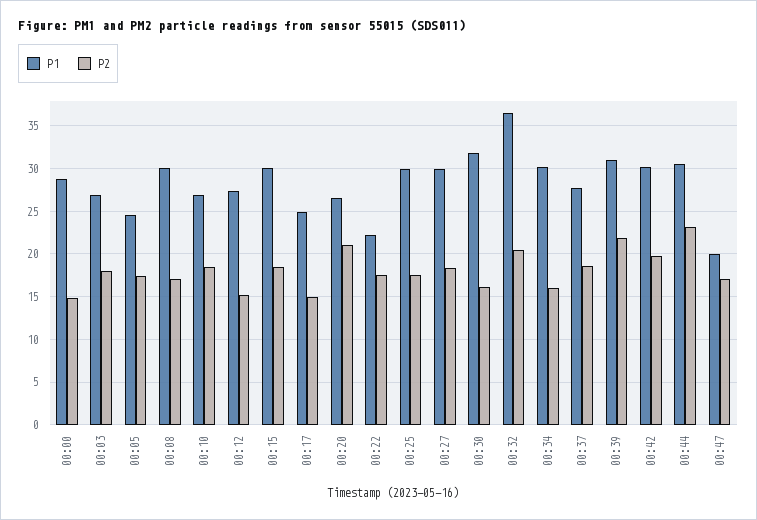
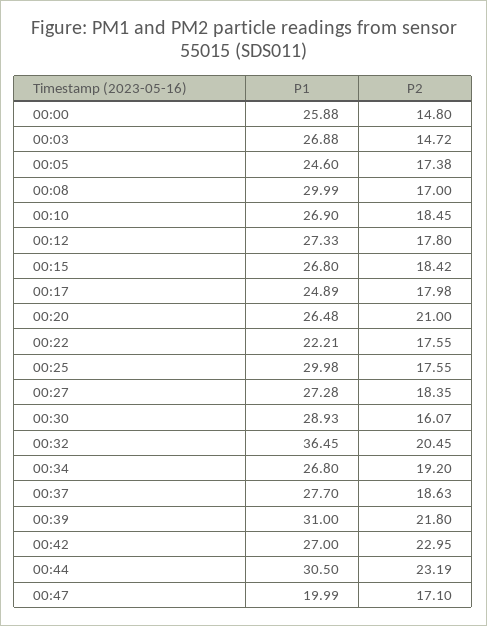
P1, 00:00: 29 -> 25.88
P2, 00:03: 18 -> 14.72
P2, 00:12: 15 -> 17.8
P1, 00:15: 30 -> 26.8
P2, 00:17: 15 -> 17.98
P1, 00:27: 30 -> 27.28
P1, 00:30: 32 -> 28.93
P1, 00:34: 30 -> 26.8
P2, 00:34: 16 -> 19.2
P1, 00:42: 30 -> 27
P2, 00:42: 20 -> 22.95

